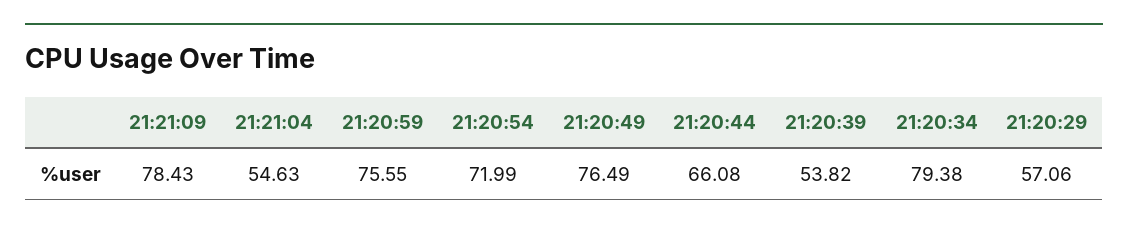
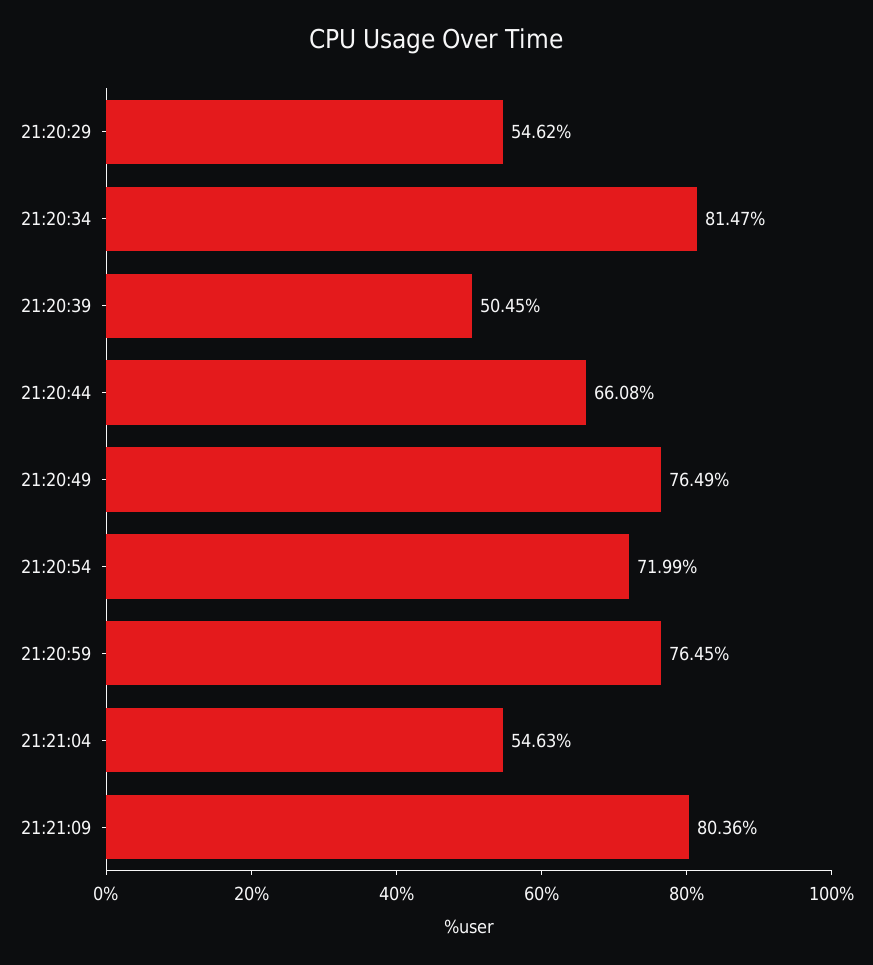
21:21:09: 78.43 -> 80.36
21:20:59: 75.55 -> 76.45
21:20:39: 53.82 -> 50.45
21:20:34: 79.38 -> 81.47
21:20:29: 57.06 -> 54.62

